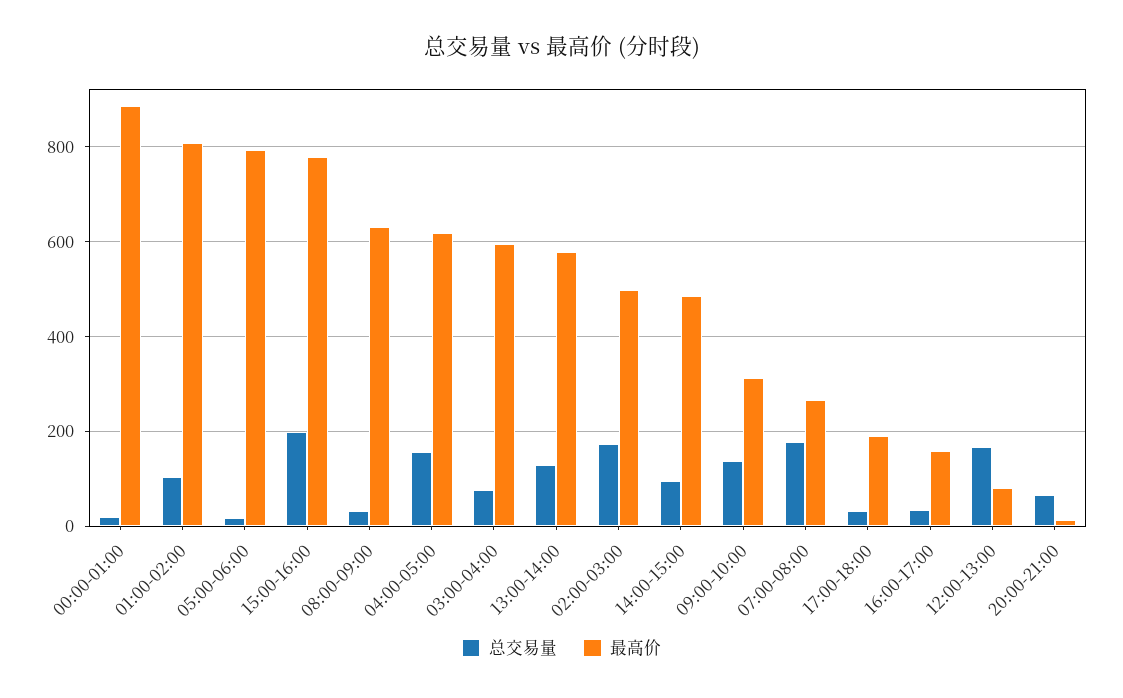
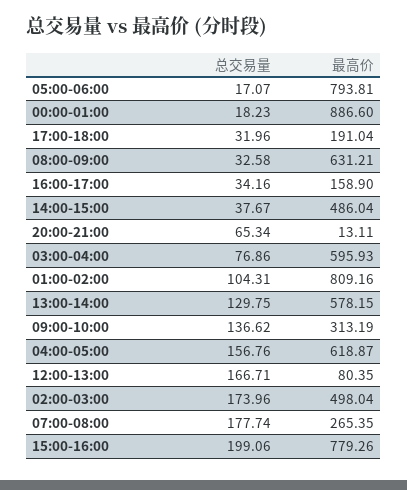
总交易量, 14:00-15:00: 100 -> 37.67

